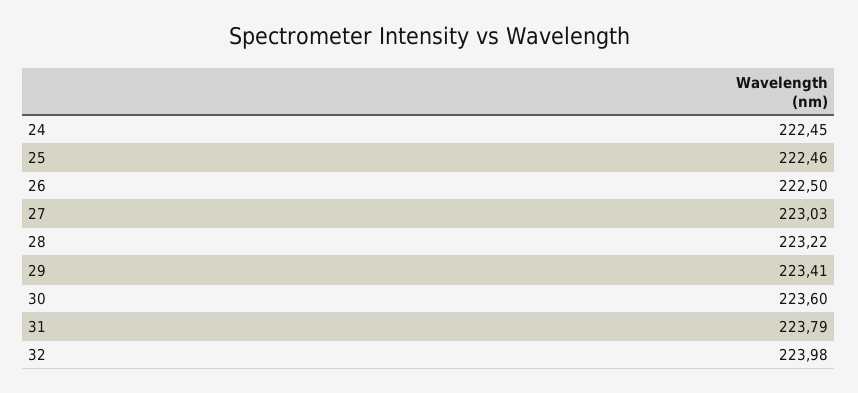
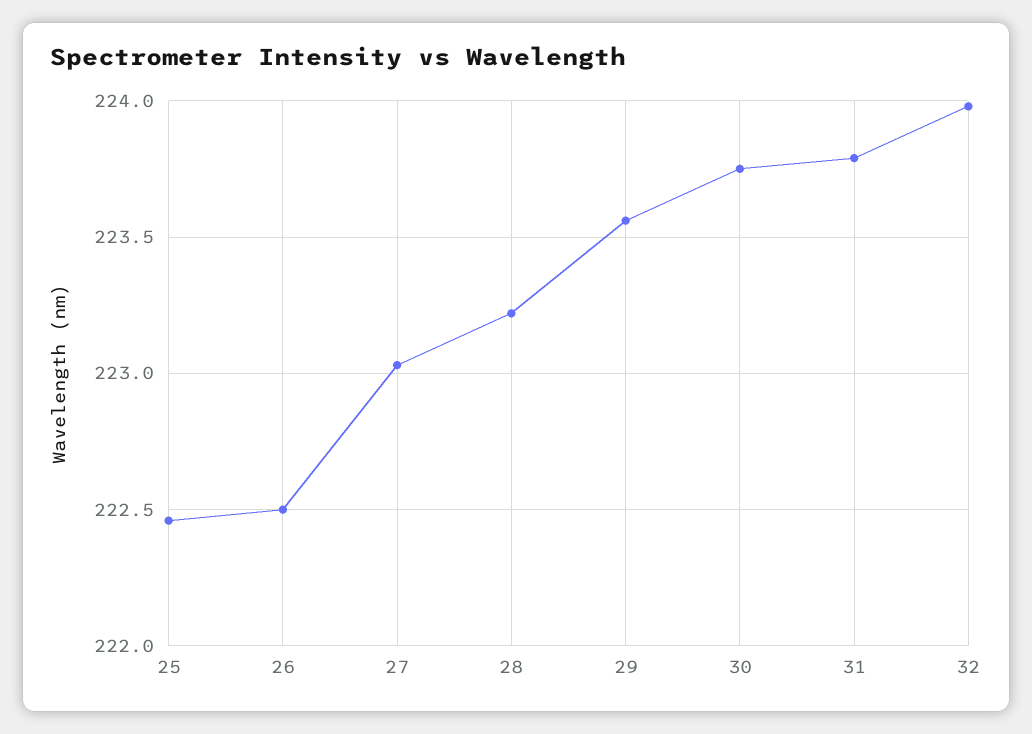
24: 222.45 -> none
29: 223.41 -> 223.55
30: 223.6 -> 223.75

